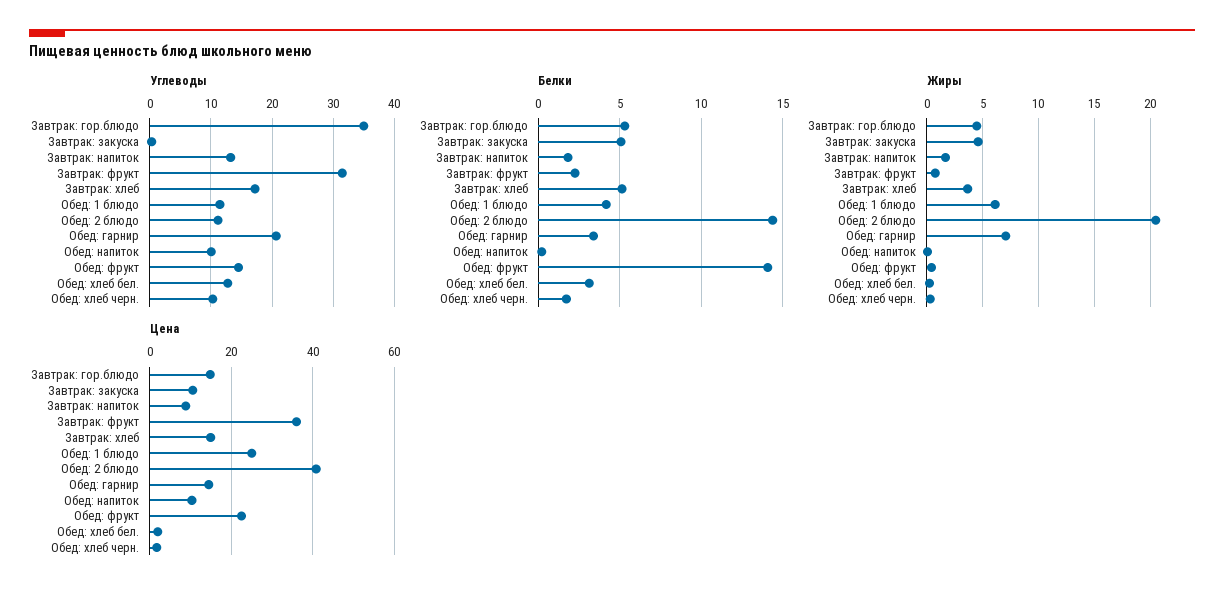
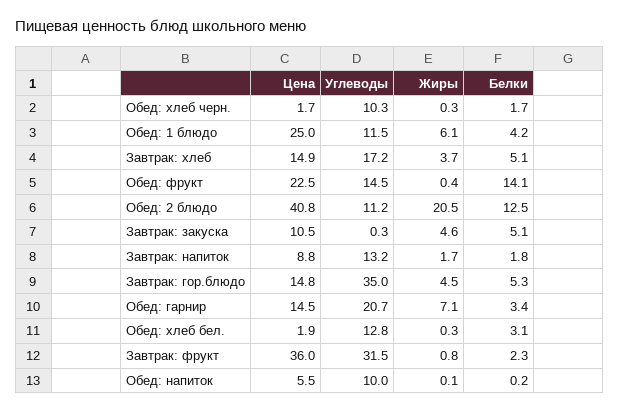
Белки, Обед: 2 блюдо: 14.5 -> 12.5
Цена, Обед: напиток: 10 -> 5.5

